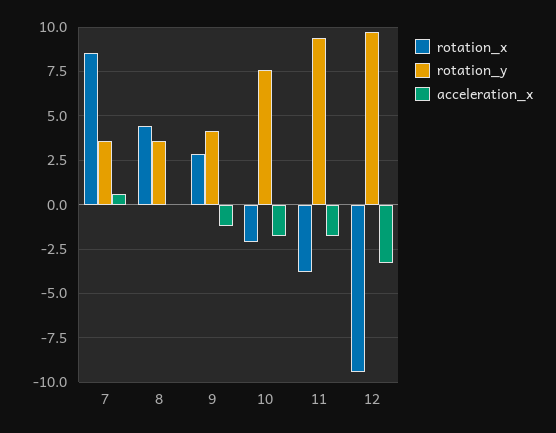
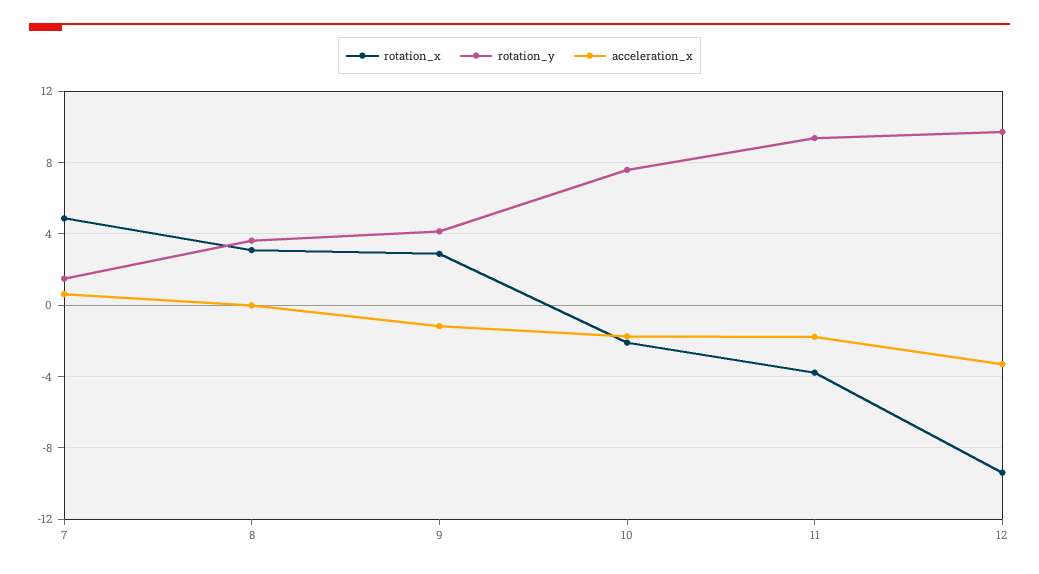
rotation_x, 7: 8.5 -> 5
rotation_y, 7: 3.5 -> 1.5
rotation_x, 8: 4.5 -> 3

